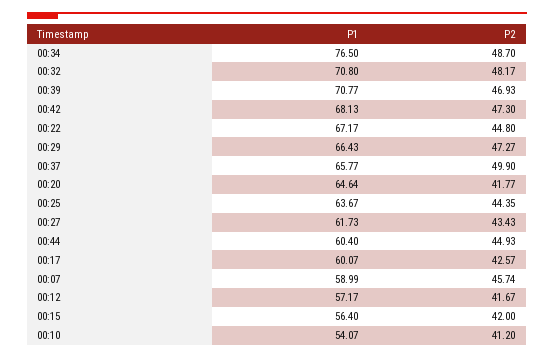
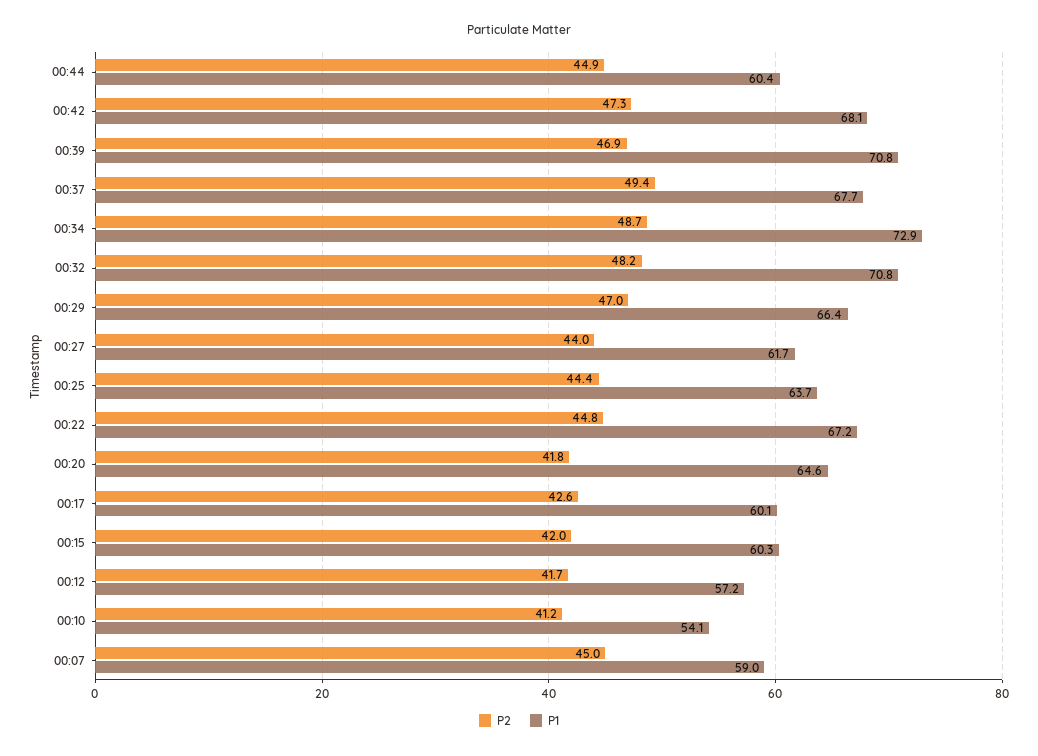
P1, 00:34: 76.5 -> 72.9
P2, 00:29: 47.27 -> 47
P1, 00:37: 65.77 -> 67.7
P2, 00:37: 49.9 -> 49.4
P2, 00:27: 43.43 -> 44
P2, 00:07: 45.74 -> 45
P1, 00:15: 56.4 -> 60.3

